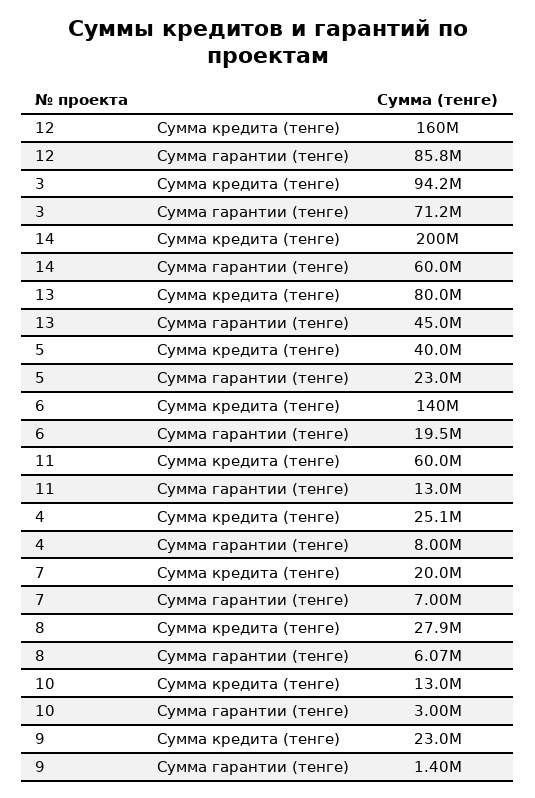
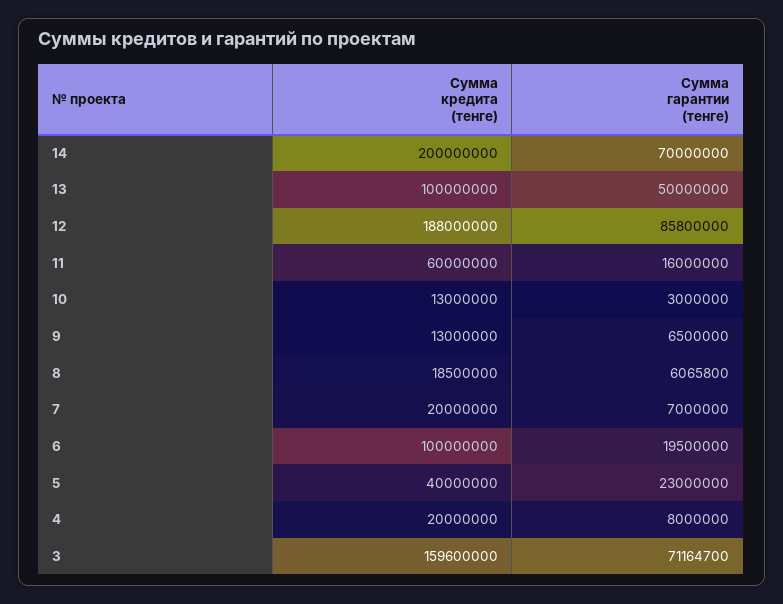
12, Сумма кредита (тенге): 160000000 -> 188000000
3, Сумма кредита (тенге): 94200000 -> 159600000
14, Сумма гарантии (тенге): 60000000 -> 70000000
13, Сумма кредита (тенге): 80000000 -> 100000000
13, Сумма гарантии (тенге): 45000000 -> 50000000
6, Сумма кредита (тенге): 140000000 -> 100000000
11, Сумма гарантии (тенге): 13000000 -> 16000000
4, Сумма кредита (тенге): 25100000 -> 20000000
8, Сумма кредита (тенге): 27900000 -> 18500000
9, Сумма кредита (тенге): 23000000 -> 13000000
9, Сумма гарантии (тенге): 1400000 -> 6500000

